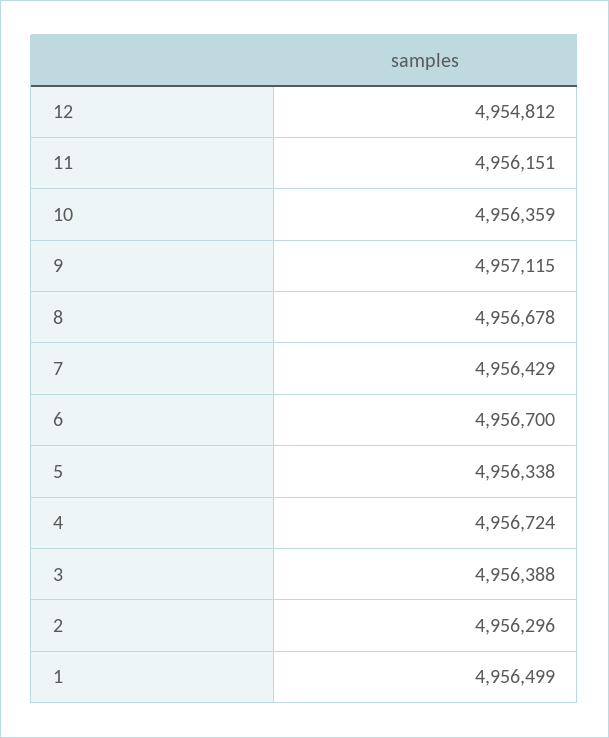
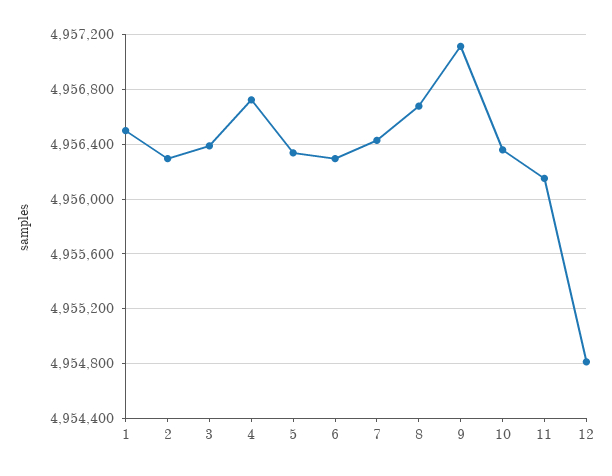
6: 4956700 -> 4956300

